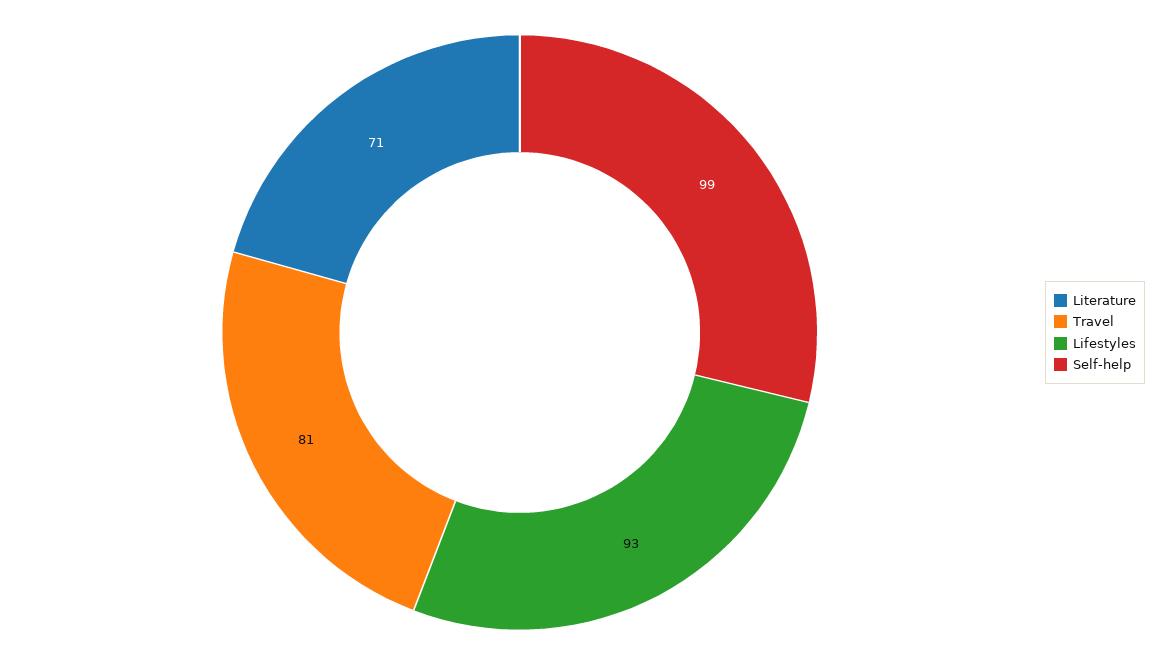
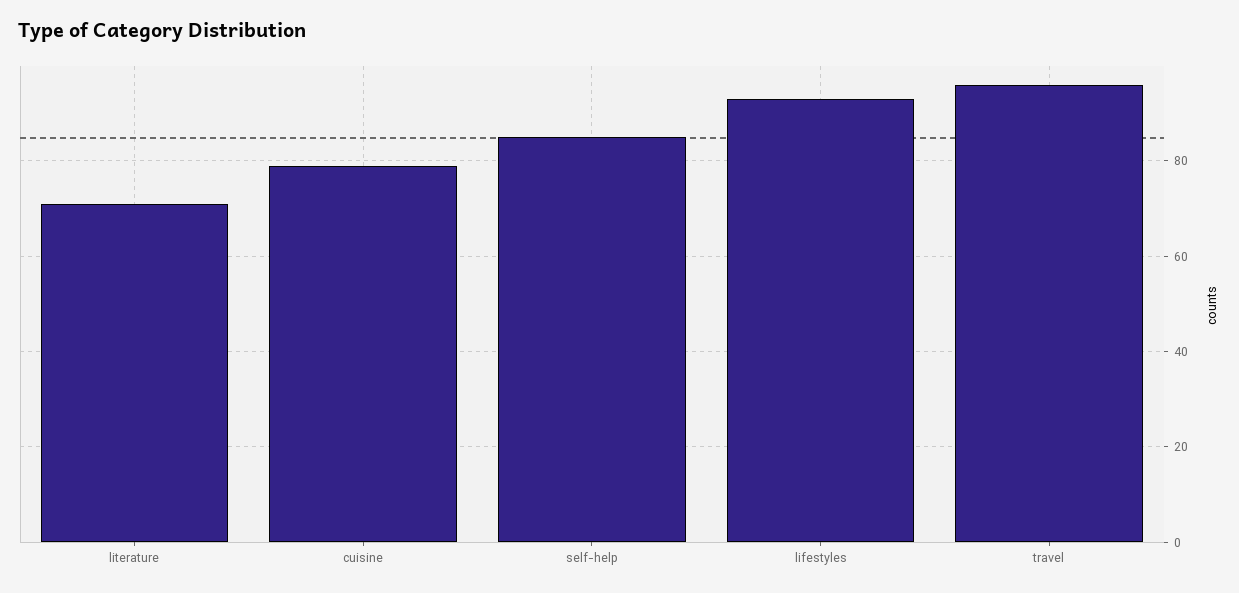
Travel: 81 -> 95
Self-help: 99 -> 85
cuisine: none -> 80

